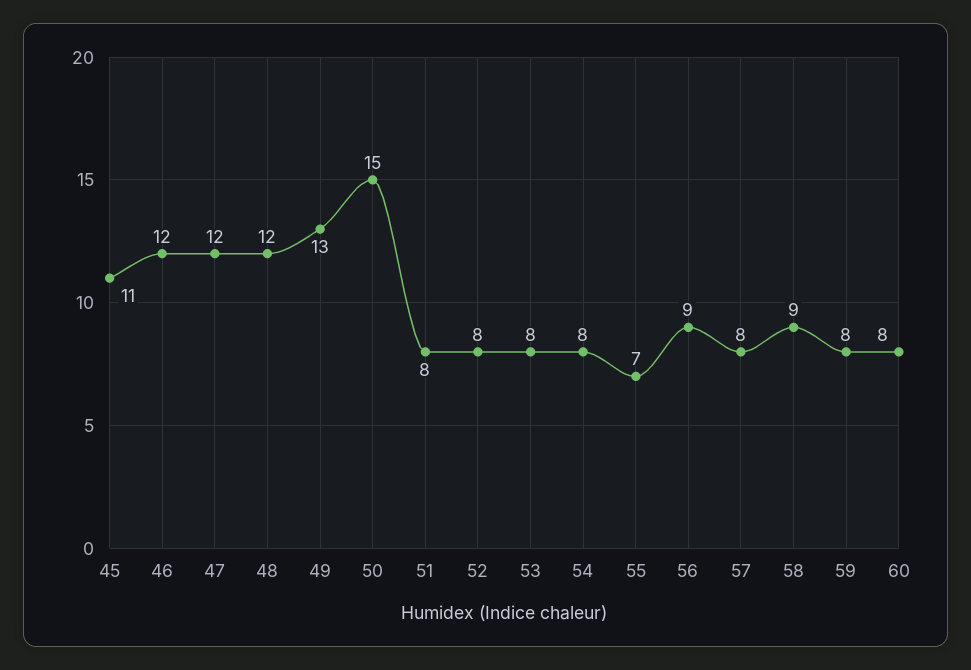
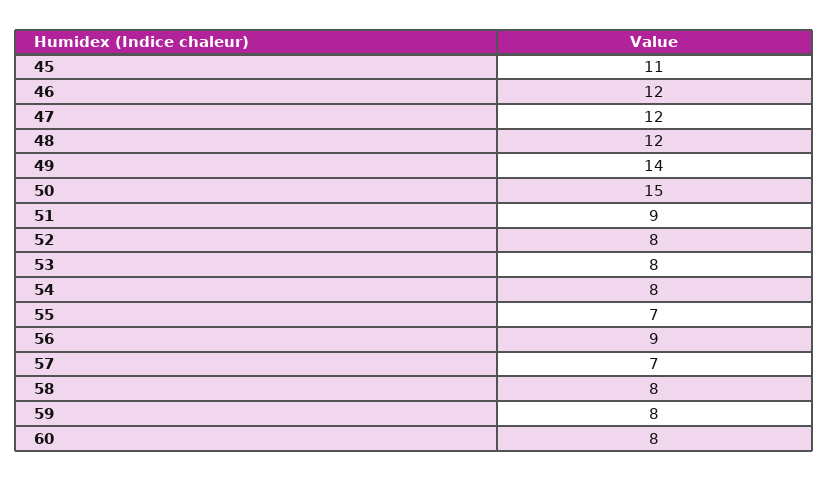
49: 13 -> 14
51: 8 -> 9
57: 8 -> 7
58: 9 -> 8

